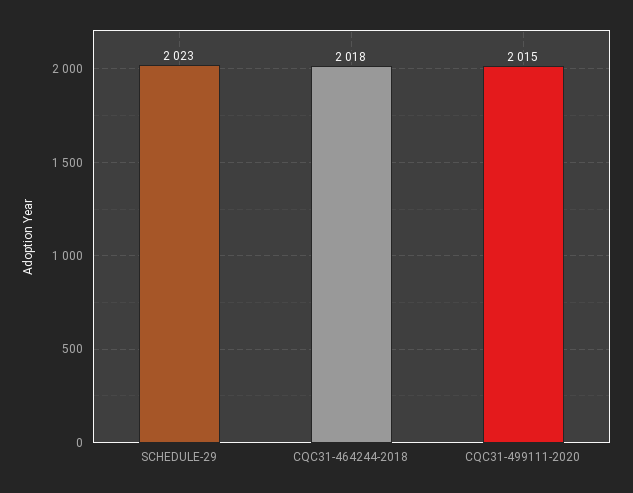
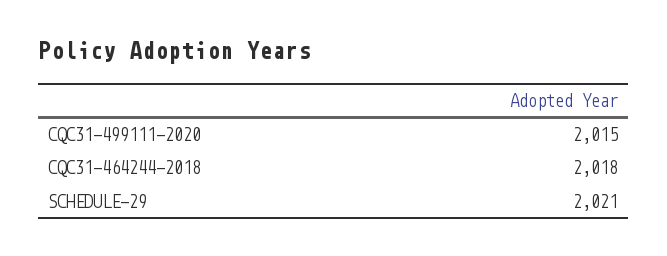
SCHEDULE-29: 2023 -> 2021

